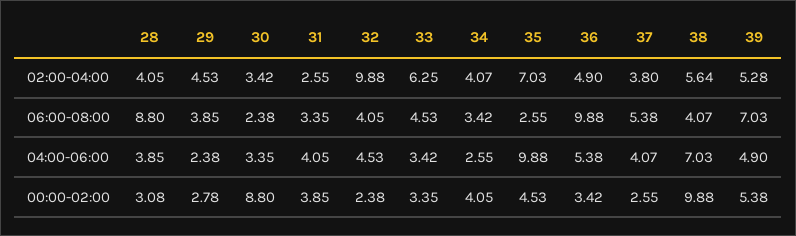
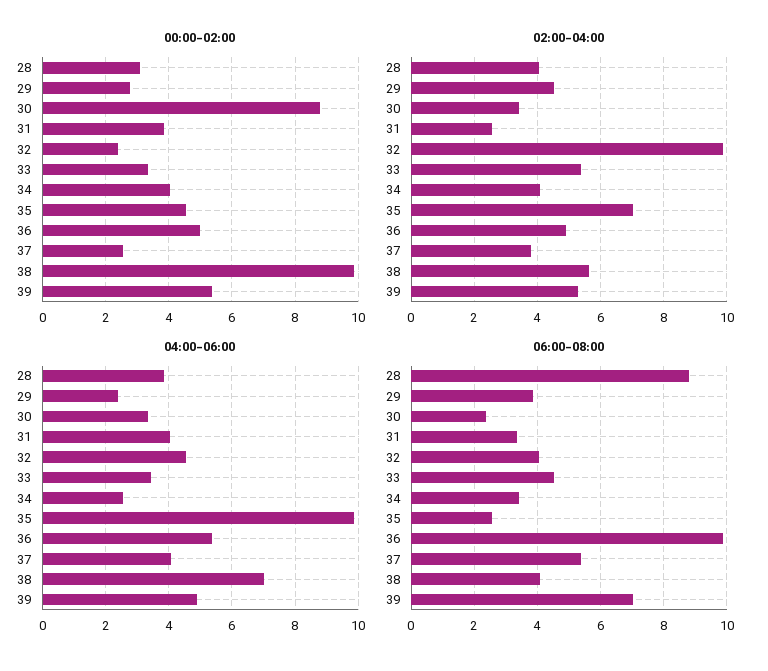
02:00-04:00, 33: 6.25 -> 5.4
00:00-02:00, 36: 3.42 -> 5

